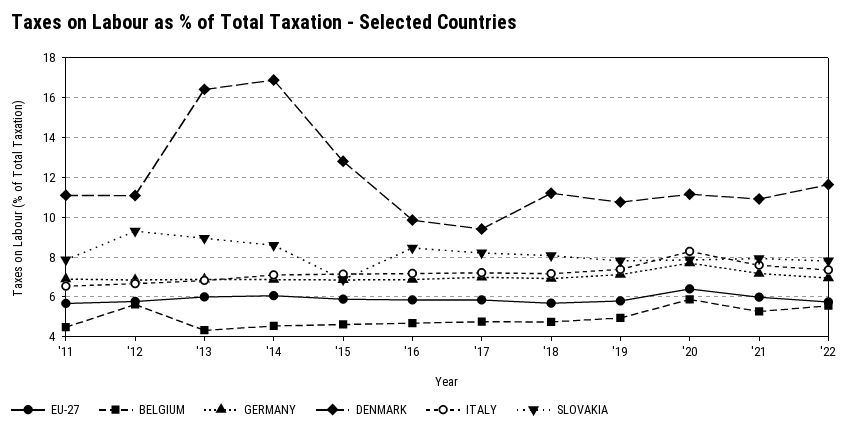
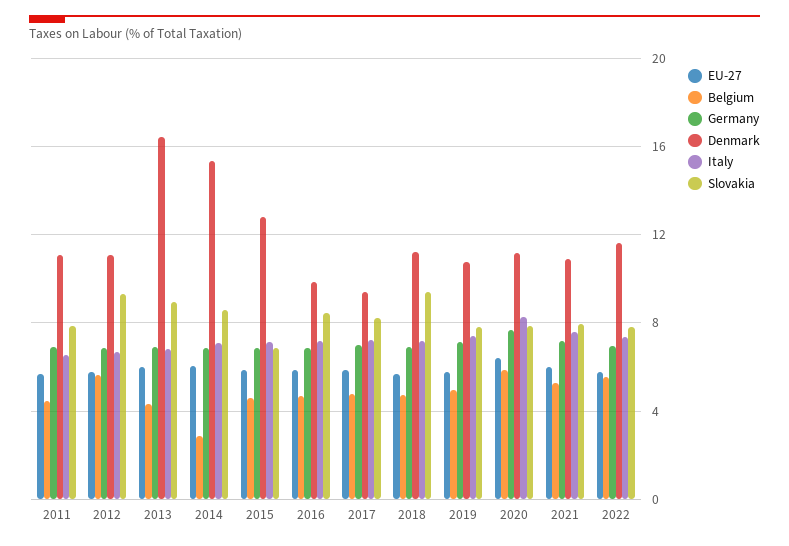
BELGIUM, '14: 4.5 -> 3
DENMARK, '14: 17 -> 15.5
SLOVAKIA, '18: 8 -> 9.5

